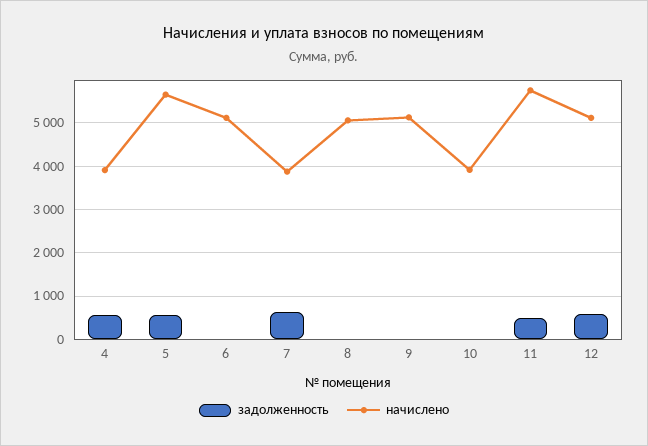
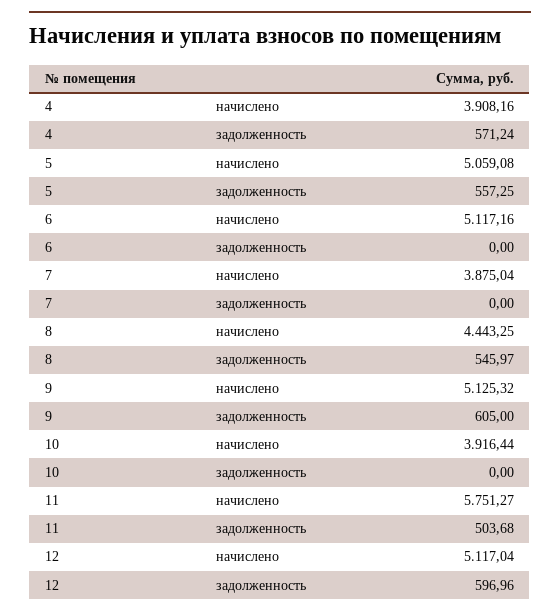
начислено, 5: 5600 -> 5059.08
задолженность, 7: 600 -> 0
задолженность, 8: 0 -> 545.97
начислено, 8: 5000 -> 4443.25
задолженность, 9: 0 -> 605

